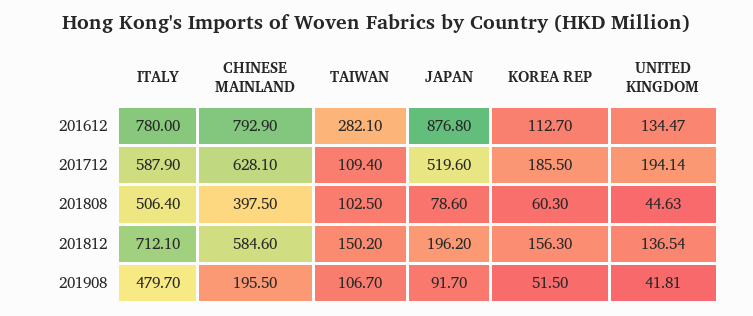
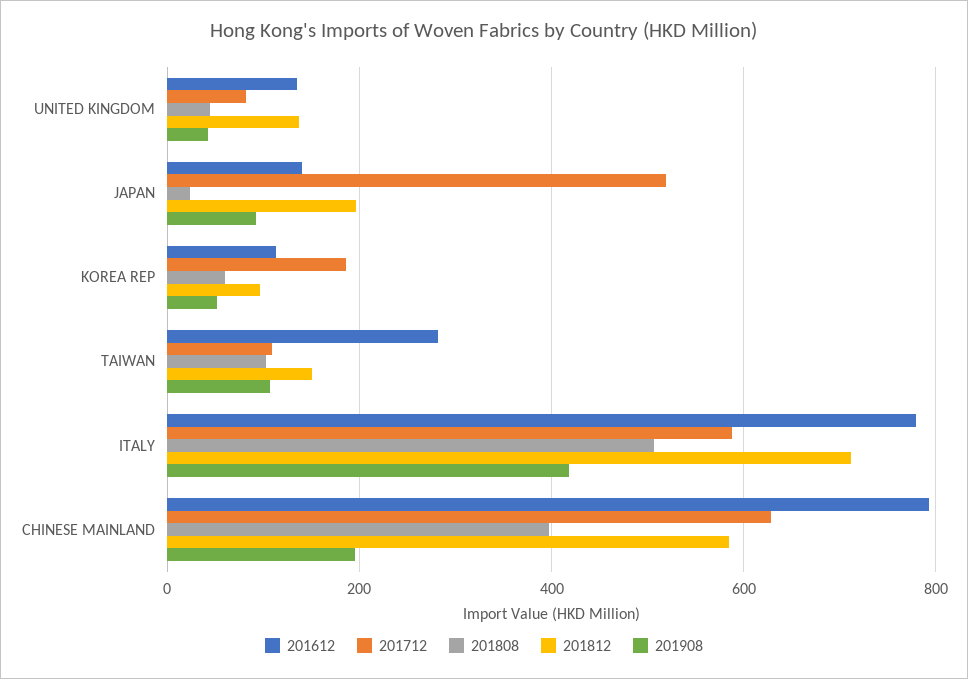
201612, JAPAN: 876.8 -> 140
201712, UNITED KINGDOM: 194.14 -> 80
201808, JAPAN: 78.6 -> 20
201812, KOREA REP: 156.3 -> 100
201908, ITALY: 479.7 -> 420

